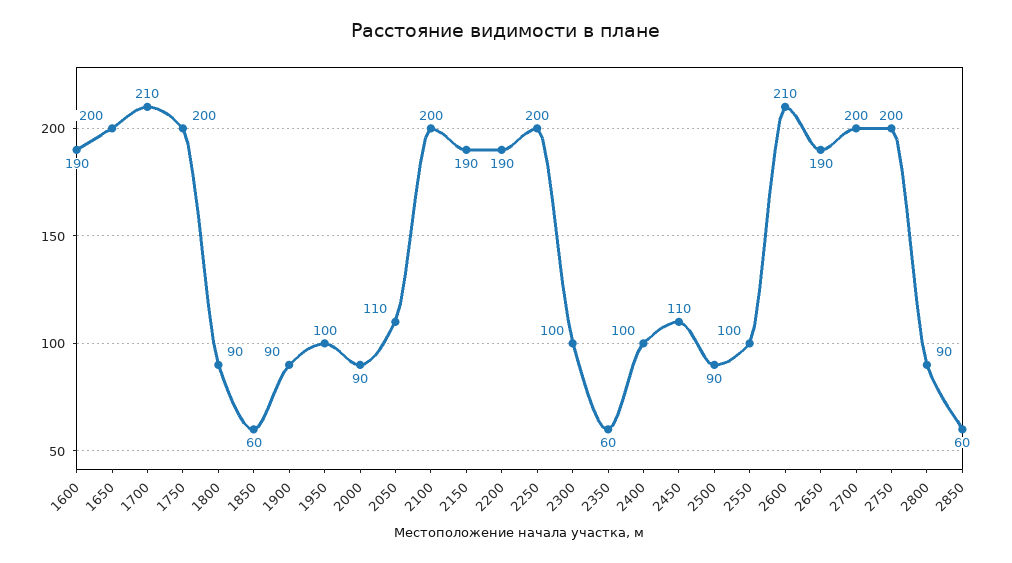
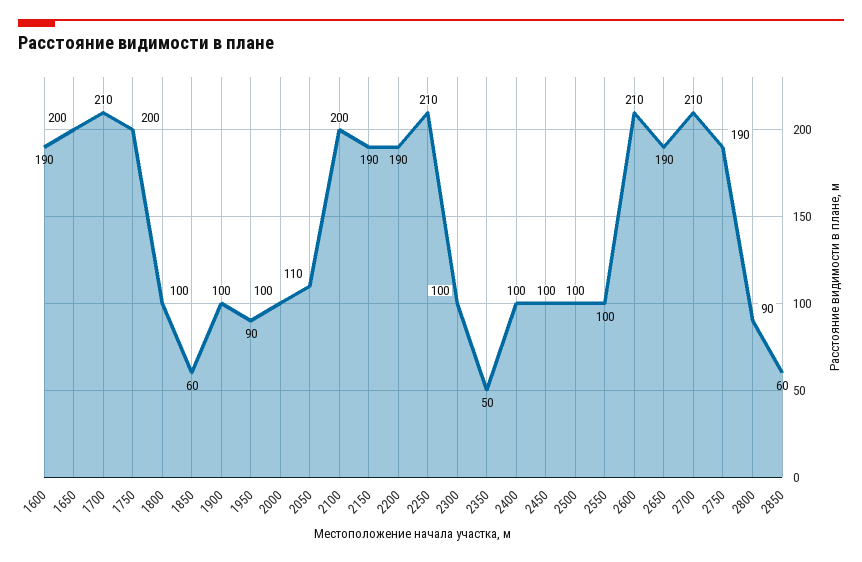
1800: 90 -> 100
1900: 90 -> 100
1950: 100 -> 90
2000: 90 -> 100
2250: 200 -> 210
2350: 60 -> 50
2450: 110 -> 100
2500: 90 -> 100
2700: 200 -> 210
2750: 200 -> 190

